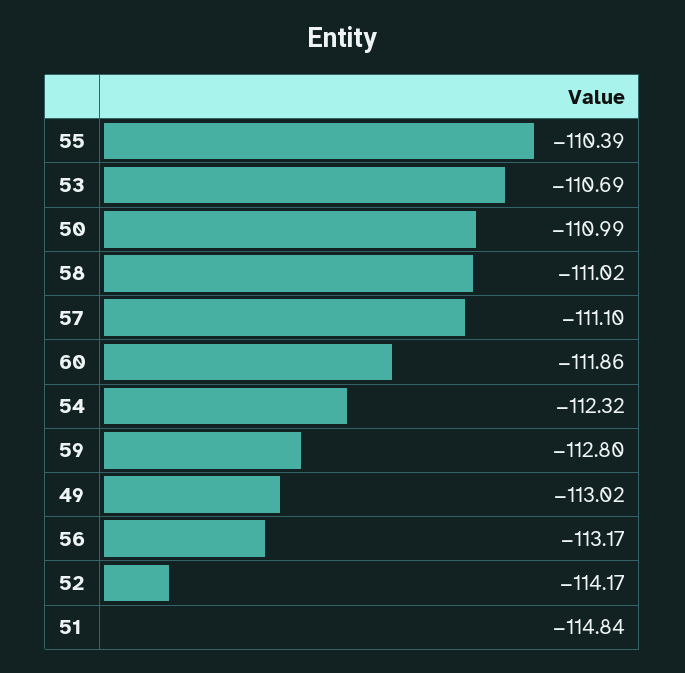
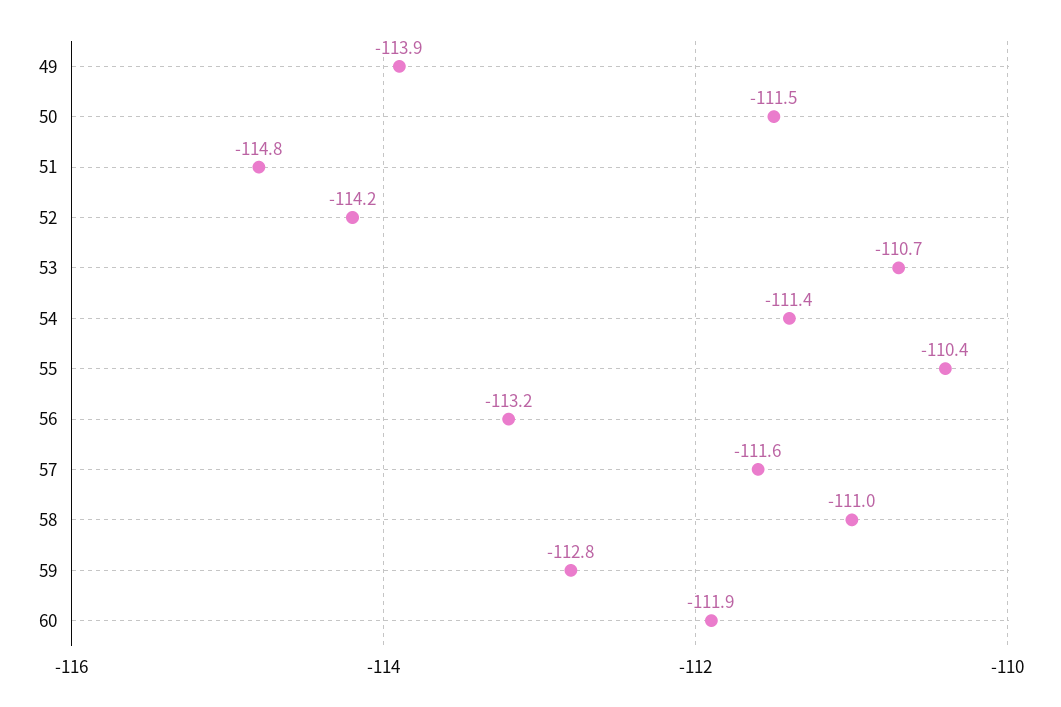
50: -110.99 -> -111.5
57: -111.1 -> -111.6
54: -112.32 -> -111.4
49: -113.02 -> -113.9

